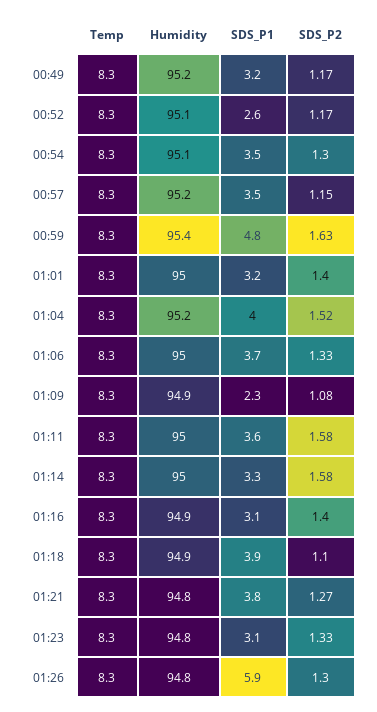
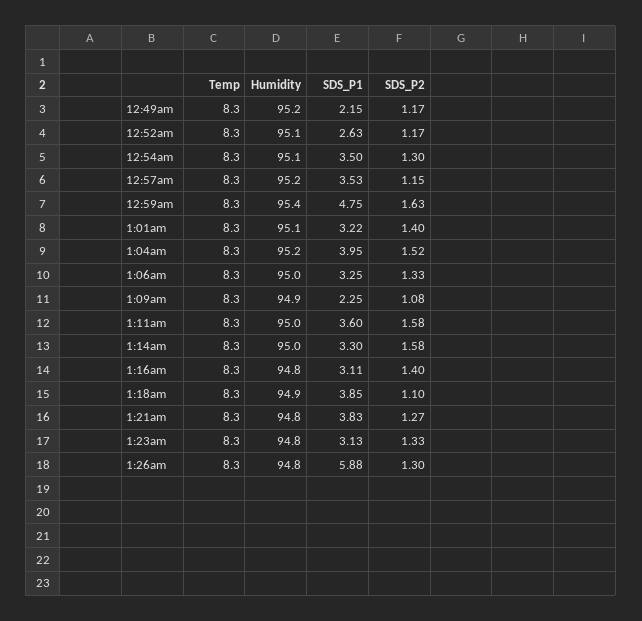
SDS_P1, 00:49: 3.2 -> 2.15
Humidity, 01:01: 95 -> 95.1
SDS_P1, 01:06: 3.7 -> 3.25
Humidity, 01:16: 94.9 -> 94.8

